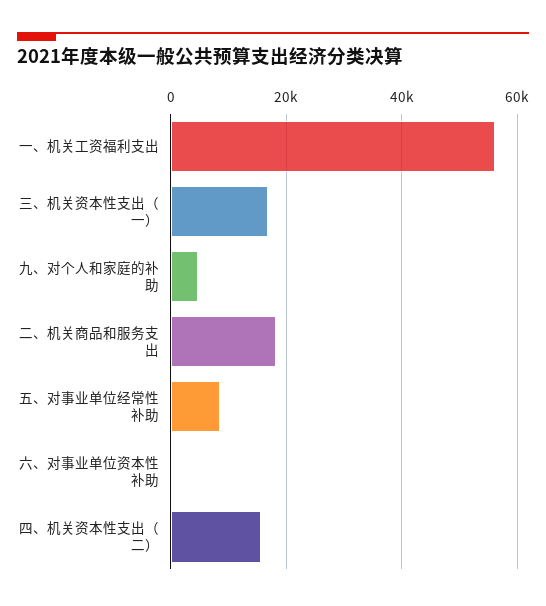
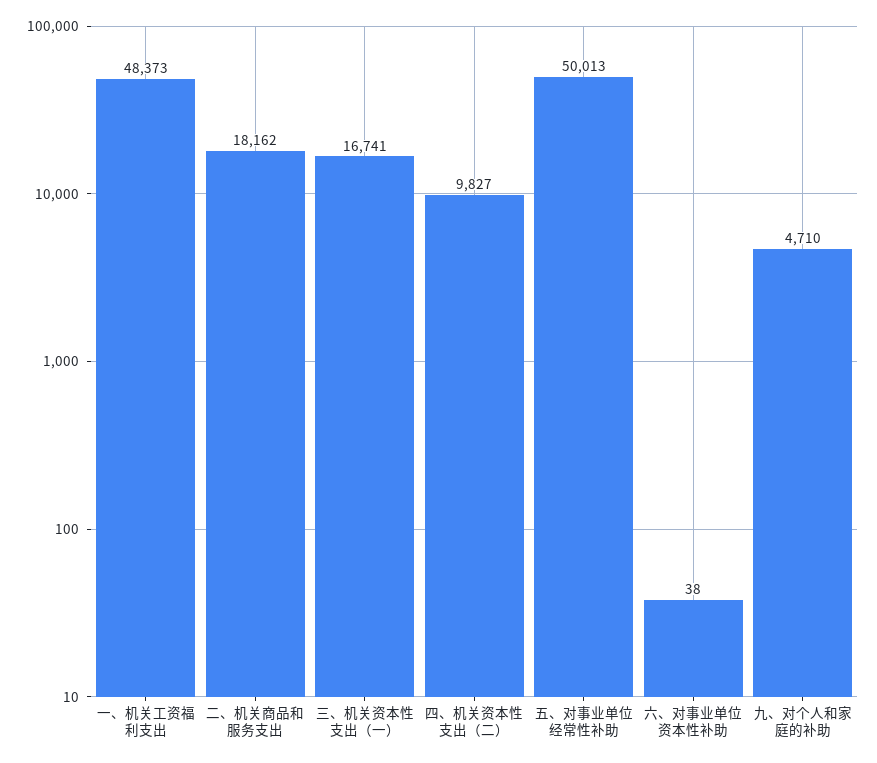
一、机关工资福利支出: 56000 -> 48373
五、对事业单位经常性补助: 8000 -> 50013
四、机关资本性支出（二）: 16000 -> 9827

